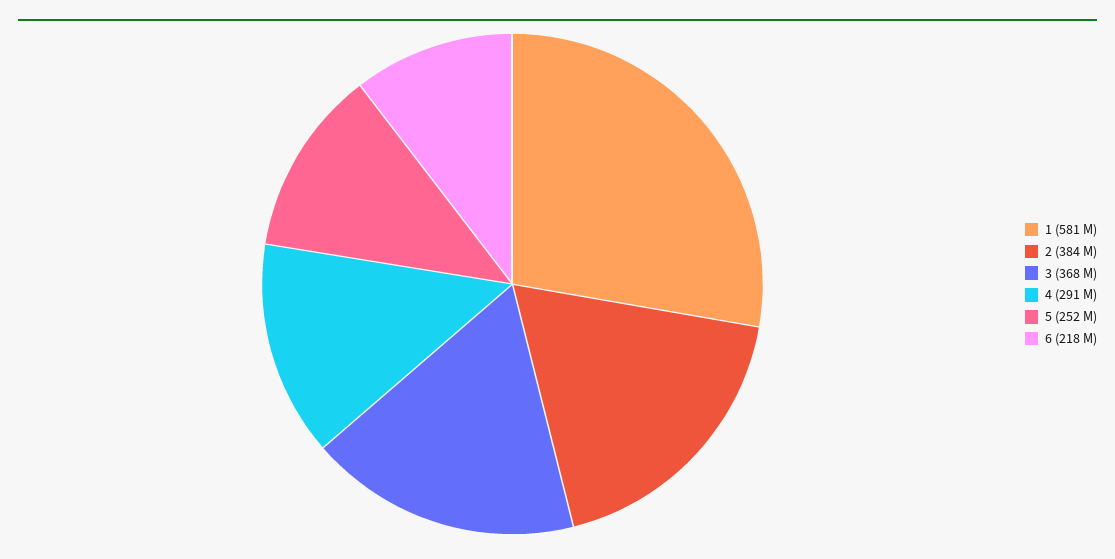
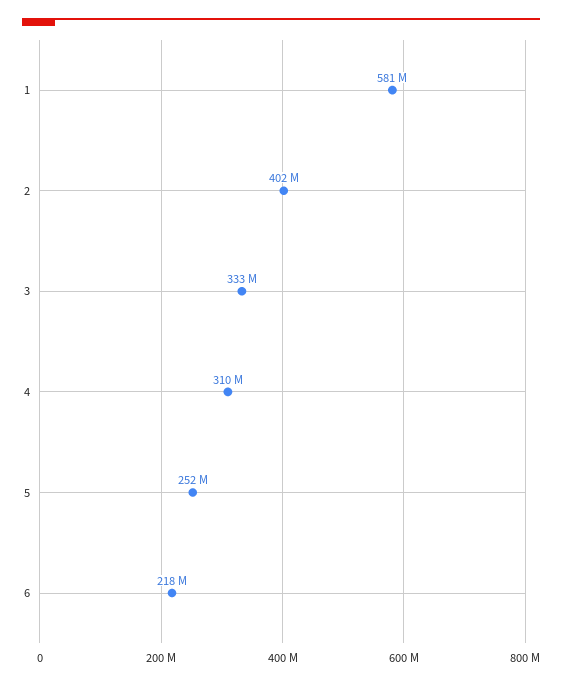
2: 384000000 -> 402000000
3: 368000000 -> 333000000
4: 291000000 -> 310000000

